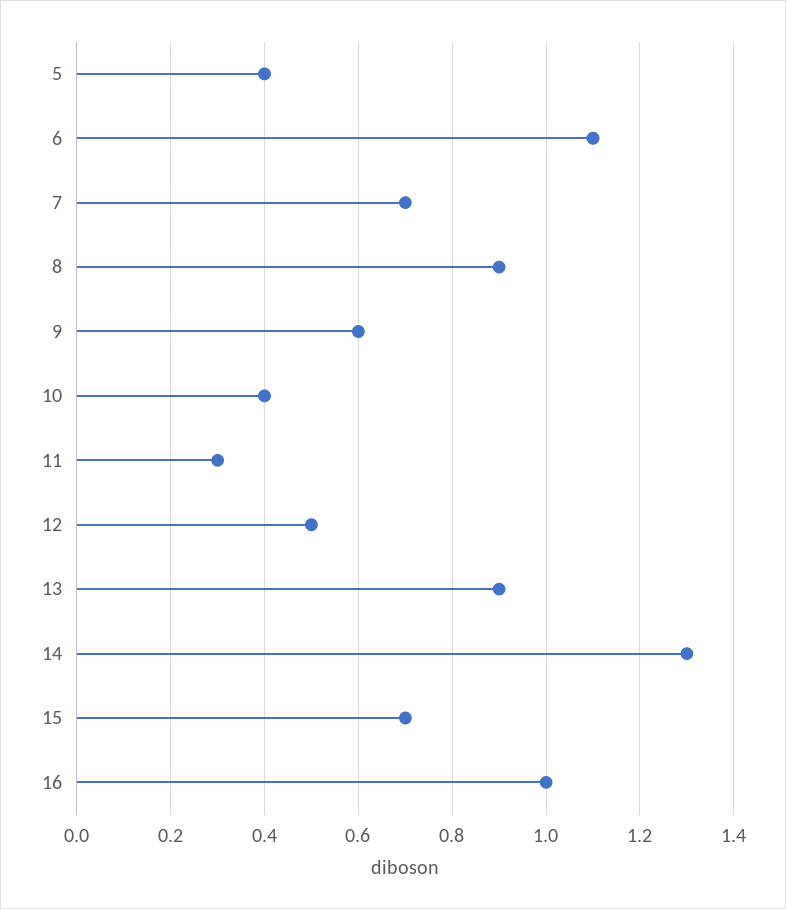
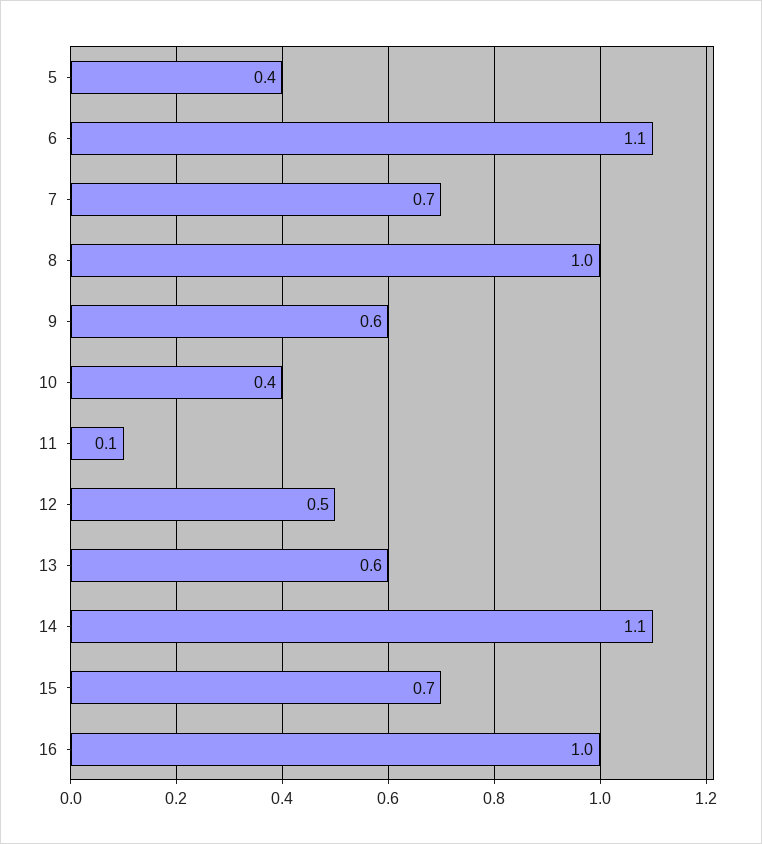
8: 0.9 -> 1
11: 0.3 -> 0.1
13: 0.9 -> 0.6
14: 1.3 -> 1.1

